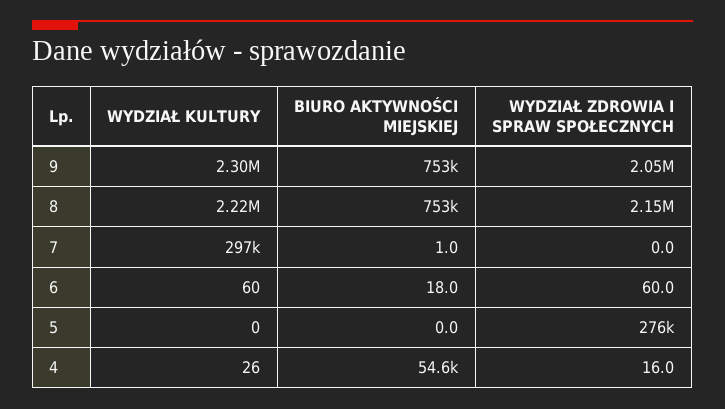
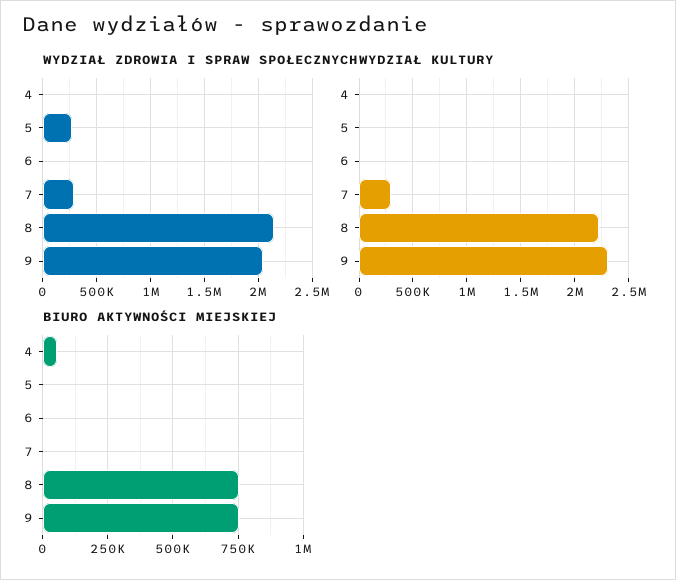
WYDZIAŁ ZDROWIA I SPRAW SPOŁECZNYCH, 7: 0 -> 300000

